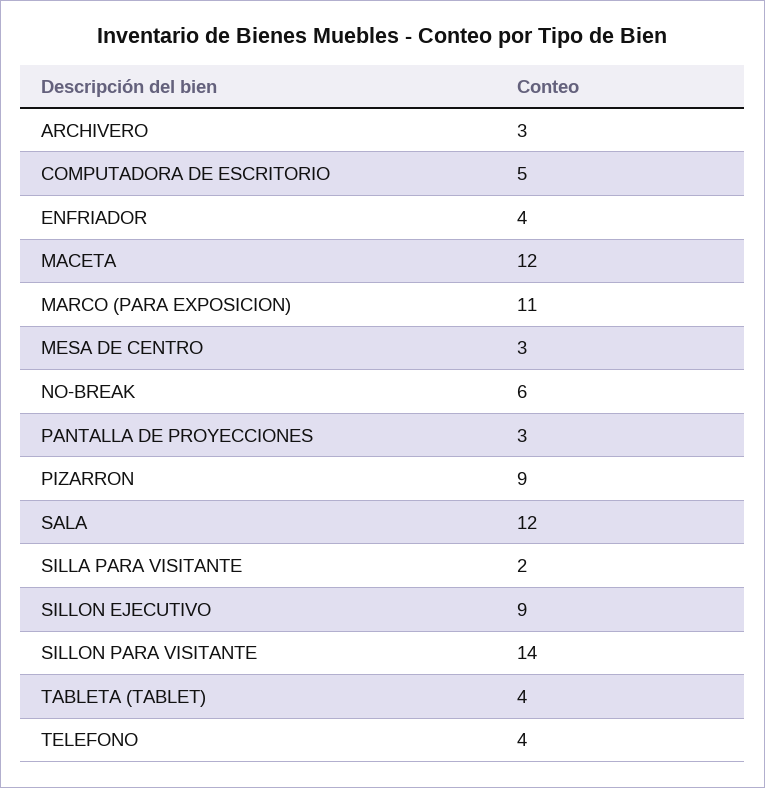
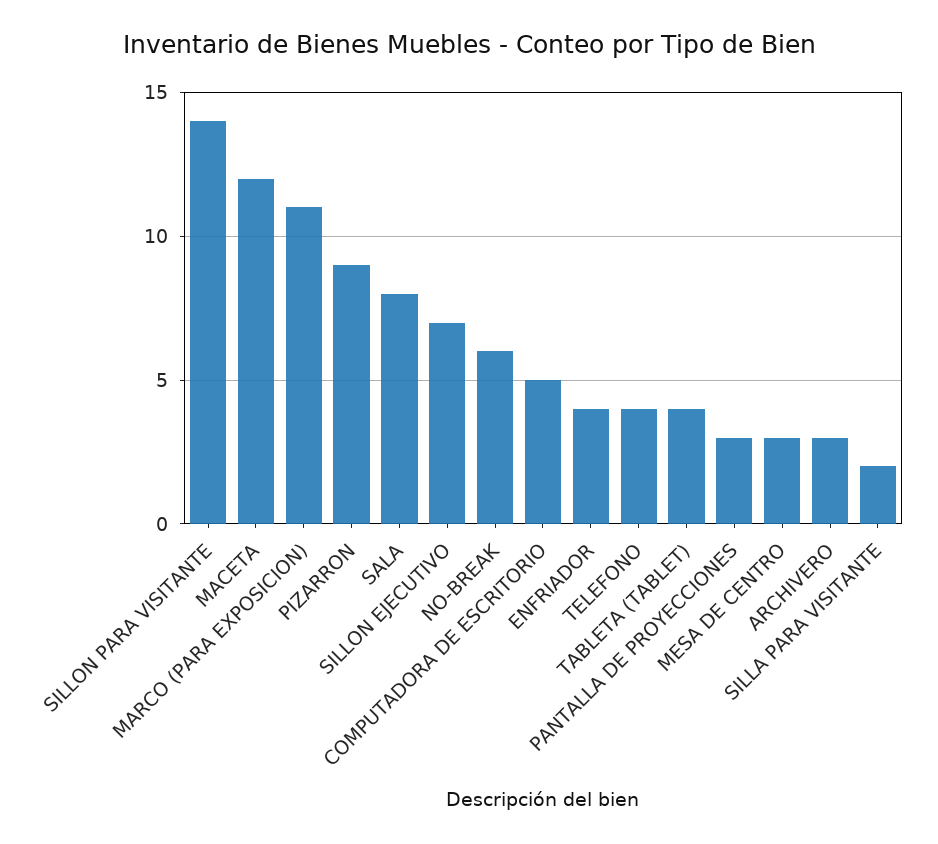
SALA: 12 -> 8
SILLON EJECUTIVO: 9 -> 7

